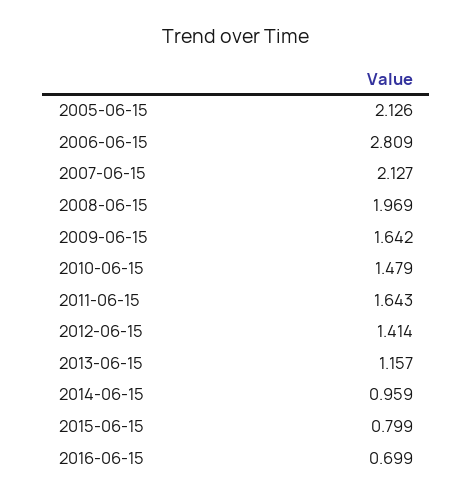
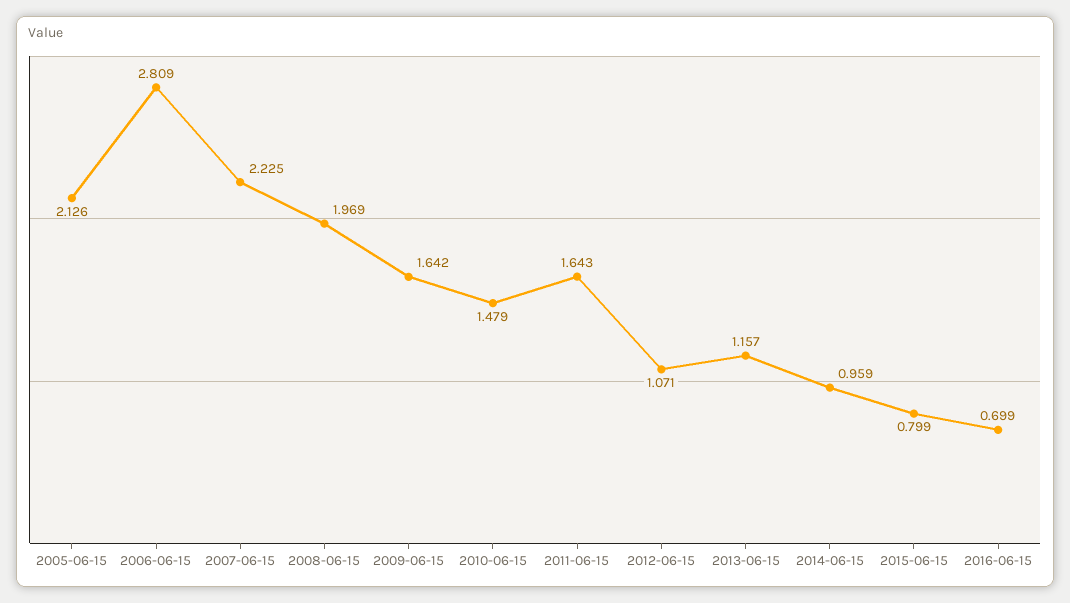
2007-06-15: 2.127 -> 2.225
2012-06-15: 1.414 -> 1.071

